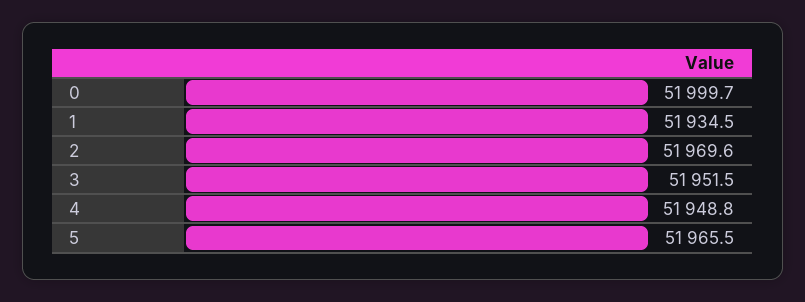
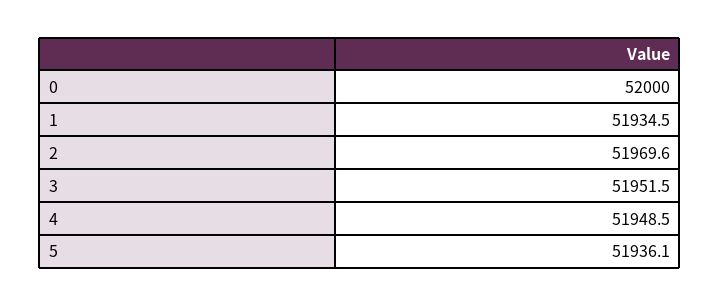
0: 51999.7 -> 52000
4: 51948.8 -> 51948.5
5: 51965.5 -> 51936.1

